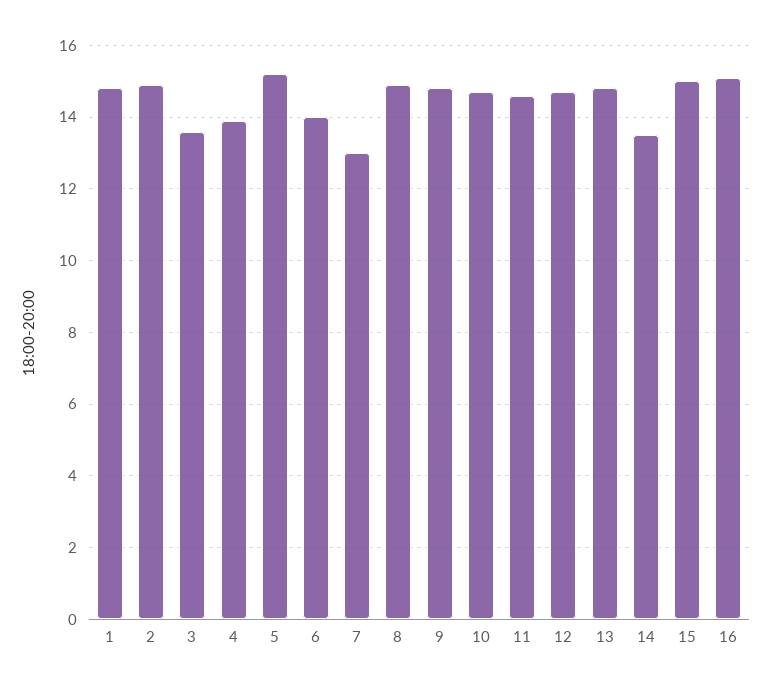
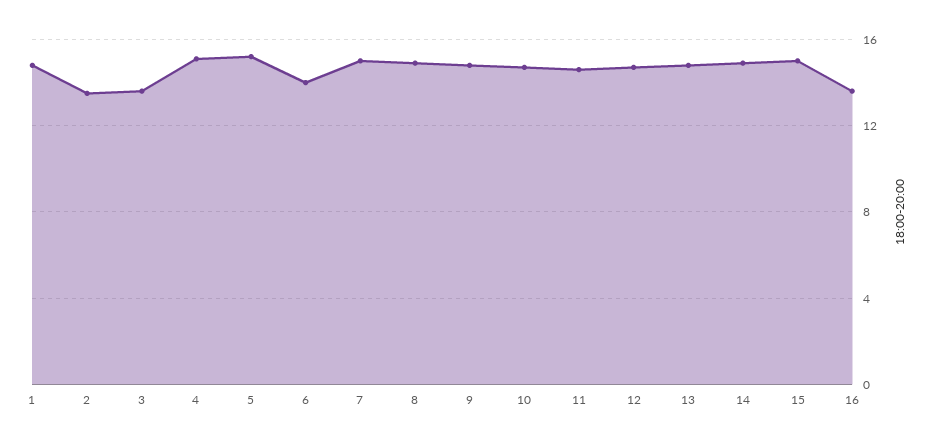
2: 15 -> 13.5
4: 14 -> 15
7: 13 -> 15
14: 13.5 -> 15
16: 15 -> 13.5

